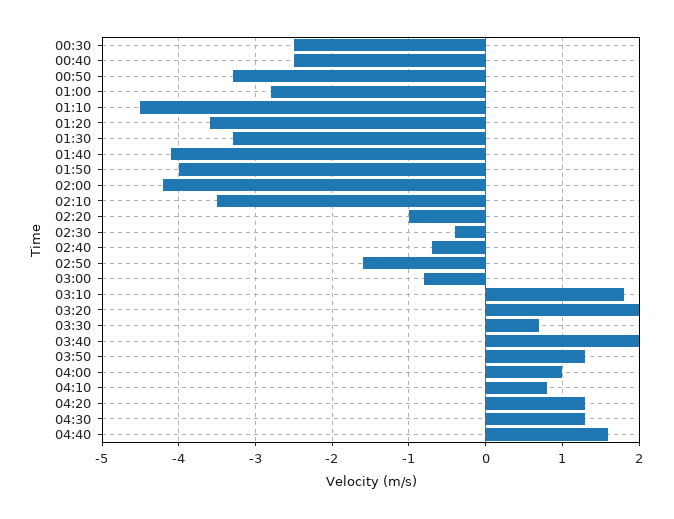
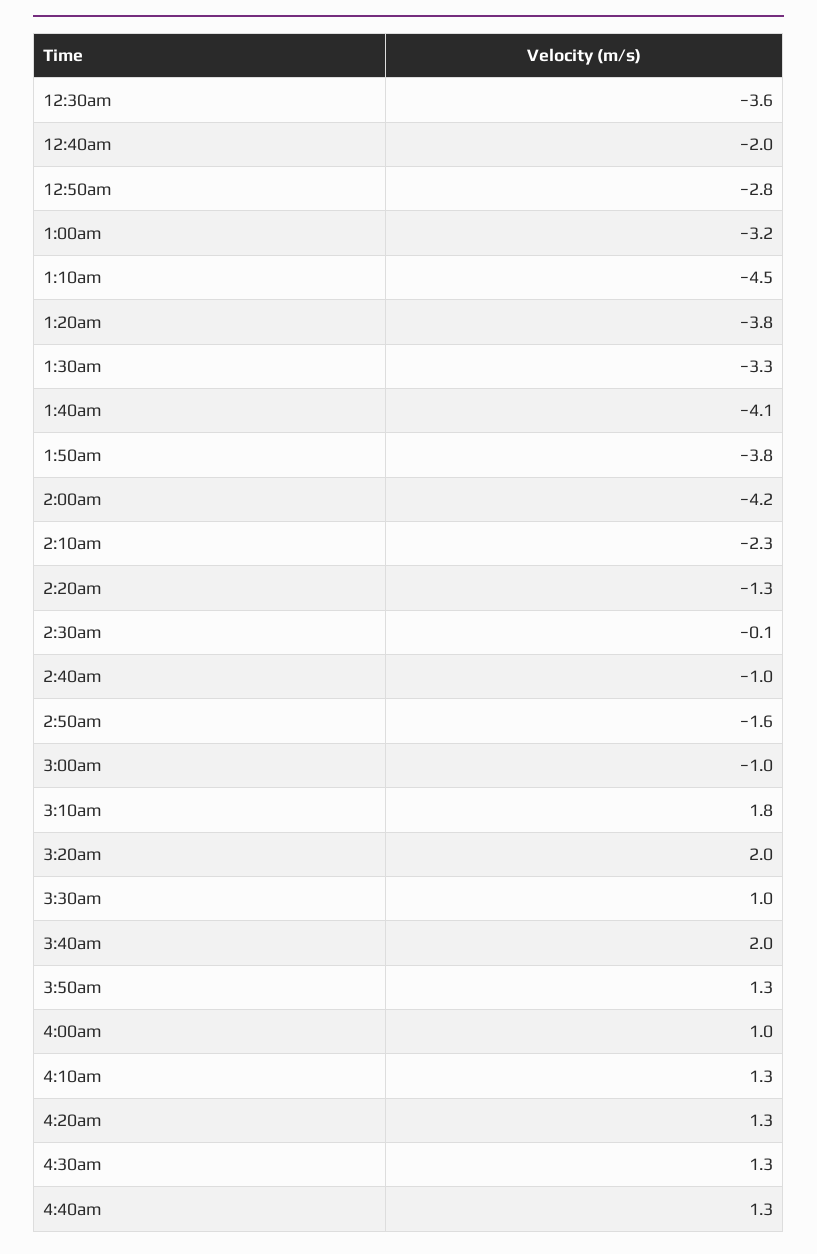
00:30: -2.5 -> -3.6
00:40: -2.5 -> -2
00:50: -3.3 -> -2.8
01:00: -2.8 -> -3.2
01:20: -3.6 -> -3.8
01:50: -4 -> -3.8
02:10: -3.5 -> -2.3
02:20: -1 -> -1.3
02:30: -0.4 -> -0.1
02:40: -0.7 -> -1
03:00: -0.8 -> -1
03:30: 0.7 -> 1
04:10: 0.8 -> 1.3
04:40: 1.6 -> 1.3

